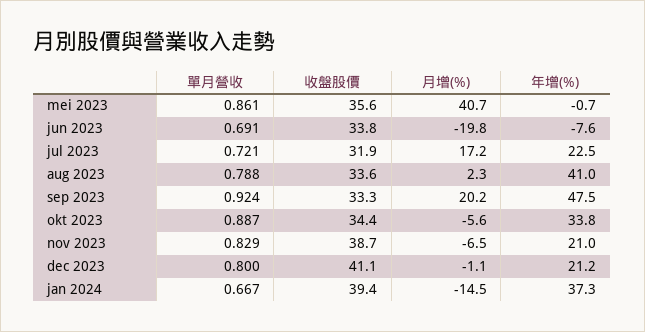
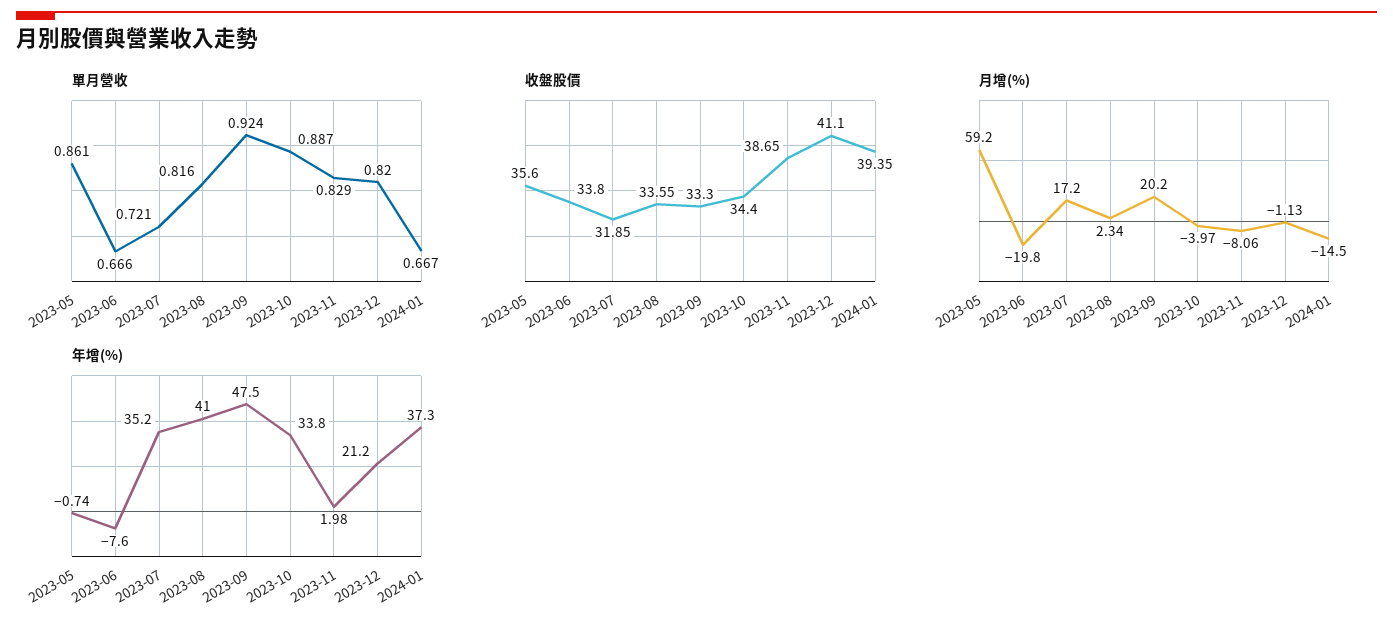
月增(%), mei 2023: 40.7 -> 59.2
單月營收, jun 2023: 0.691 -> 0.666
年增(%), jul 2023: 22.5 -> 35.2
單月營收, aug 2023: 0.788 -> 0.816
月增(%), okt 2023: -5.6 -> -3.97
月增(%), nov 2023: -6.5 -> -8.06
年增(%), nov 2023: 21 -> 1.98
單月營收, dec 2023: 0.8 -> 0.82

